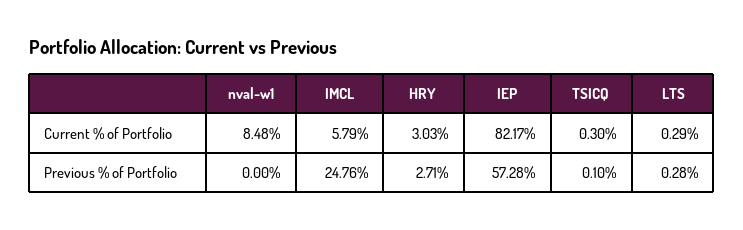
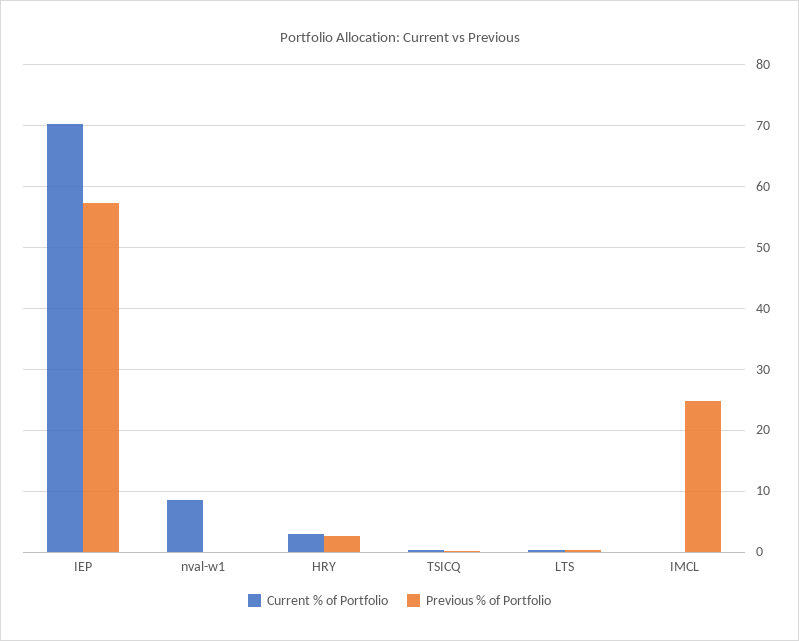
Current % of Portfolio, IMCL: 5.79 -> 0
Current % of Portfolio, IEP: 82.17 -> 70

